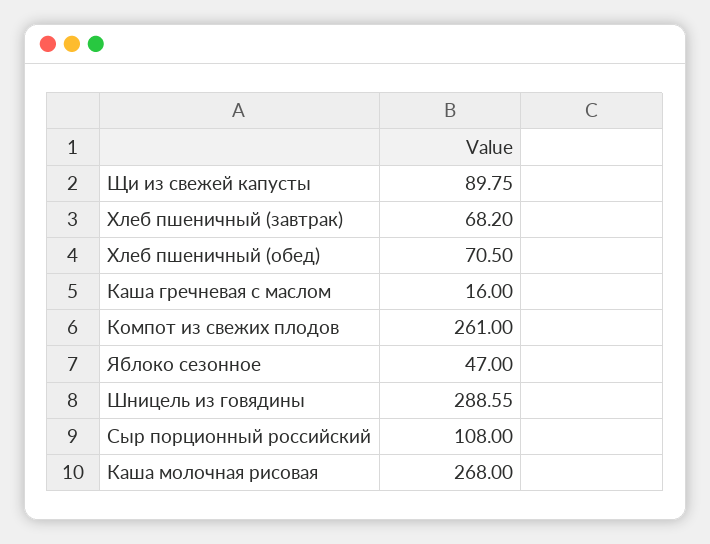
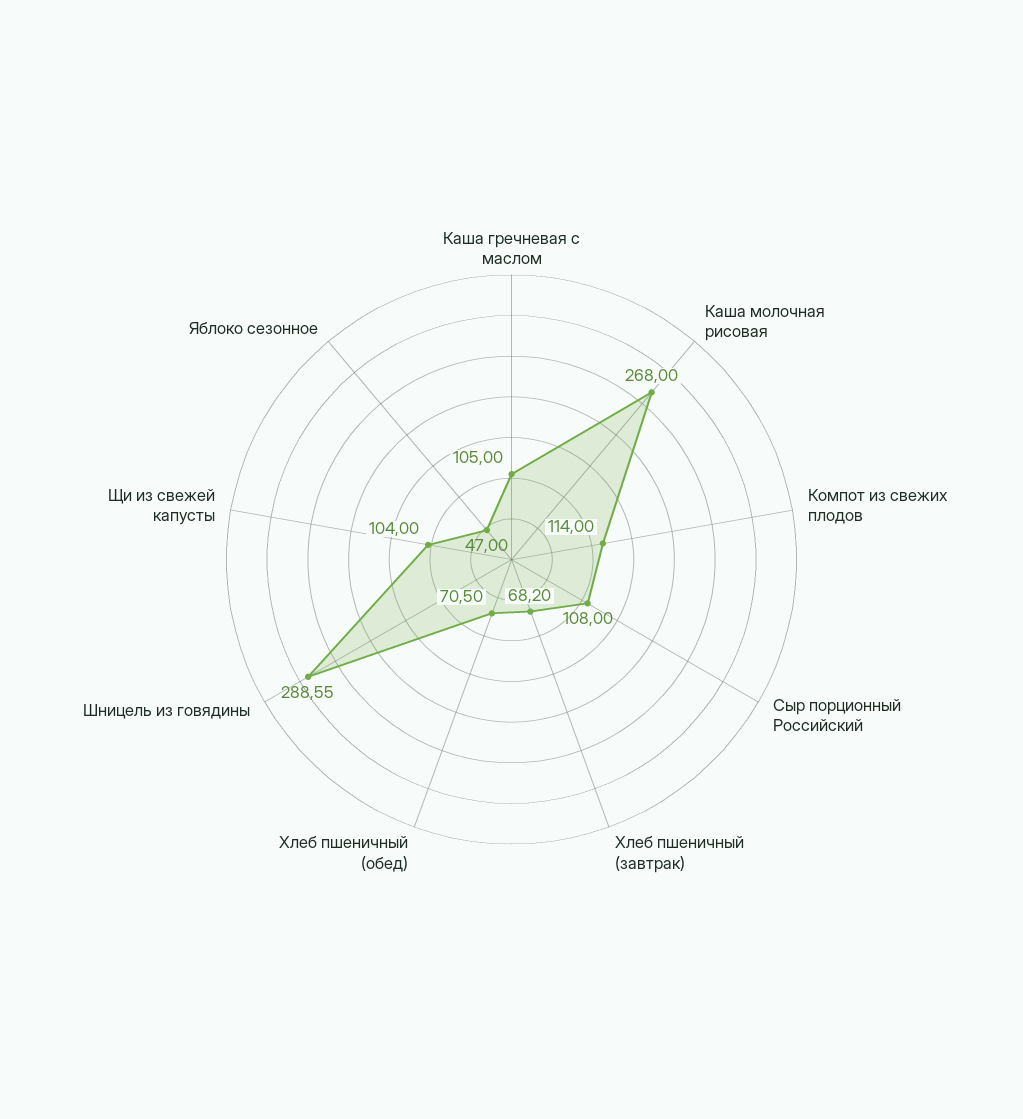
Щи из свежей капусты: 89.75 -> 104
Каша гречневая с маслом: 16 -> 105
Компот из свежих плодов: 261 -> 114

